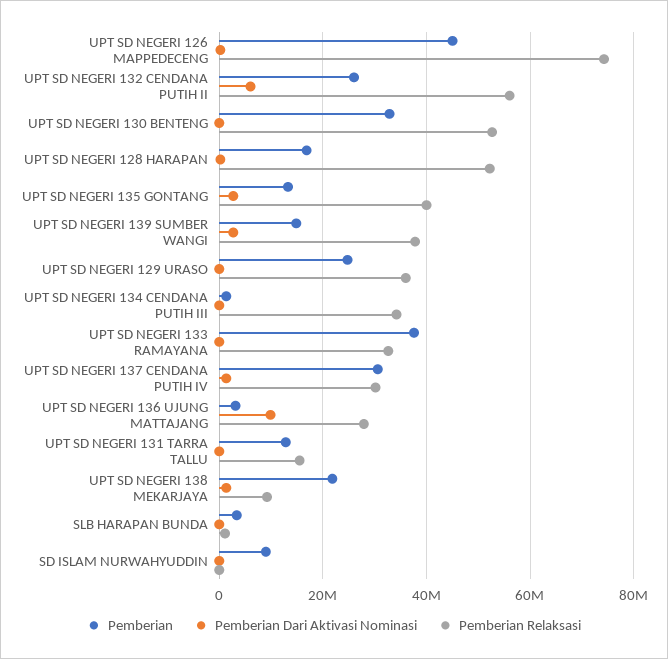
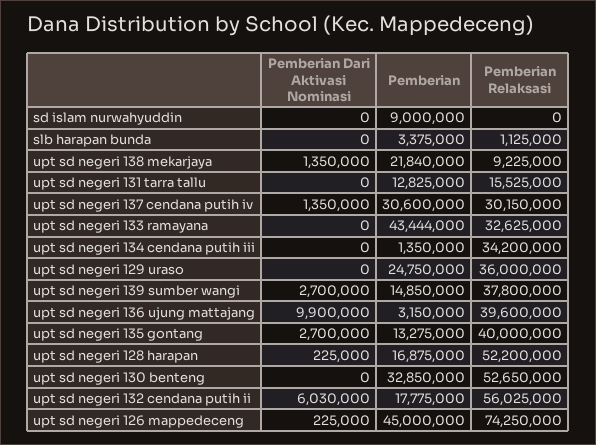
Pemberian, UPT SD NEGERI 132 CENDANA PUTIH II: 26000000 -> 17775000
Pemberian, UPT SD NEGERI 133 RAMAYANA: 38000000 -> 43444000
Pemberian Relaksasi, UPT SD NEGERI 136 UJUNG MATTAJANG: 28000000 -> 39600000

